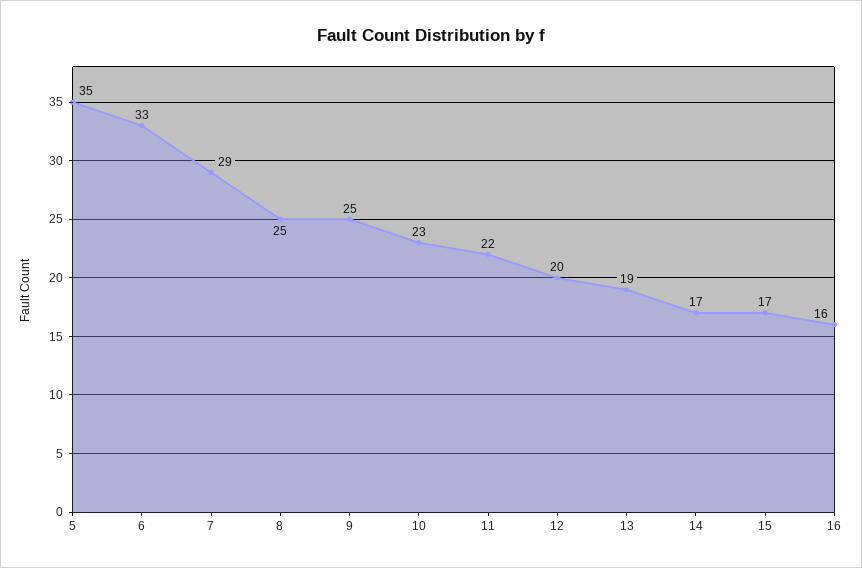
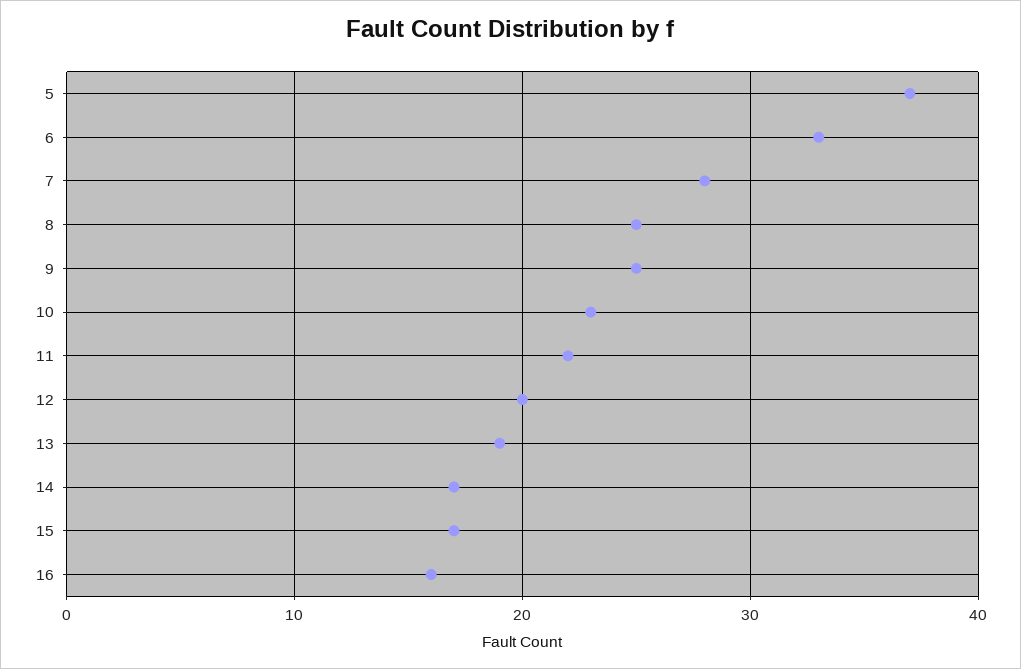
5: 35 -> 37
7: 29 -> 28

